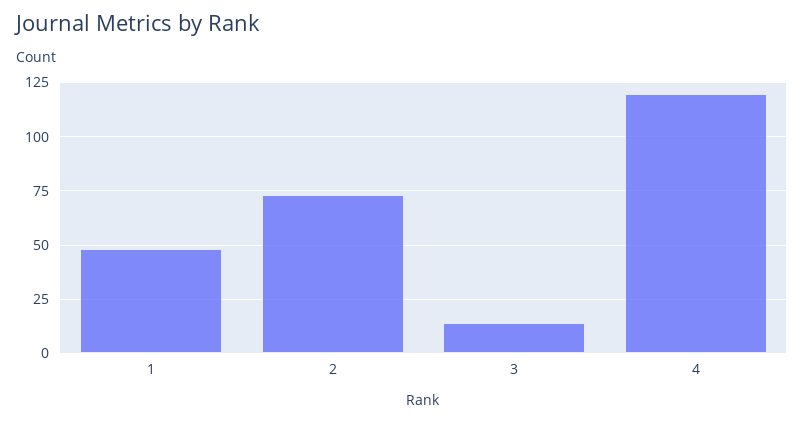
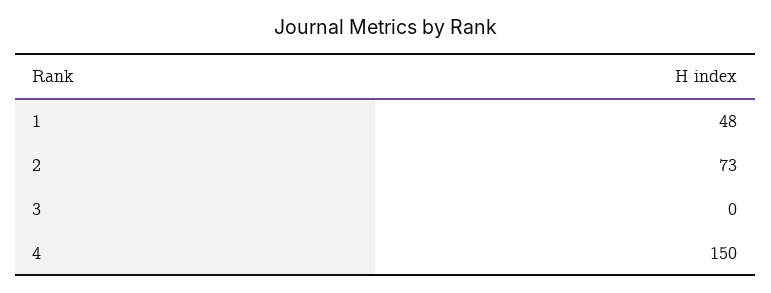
3: 15 -> 0
4: 120 -> 150

